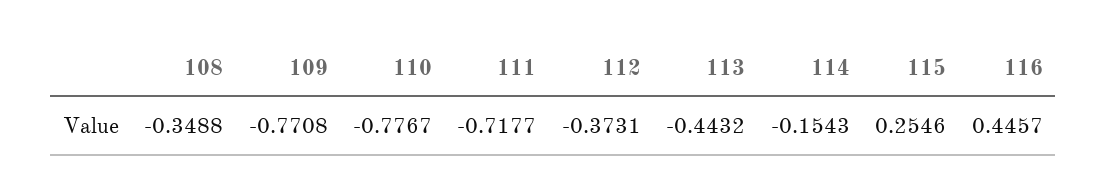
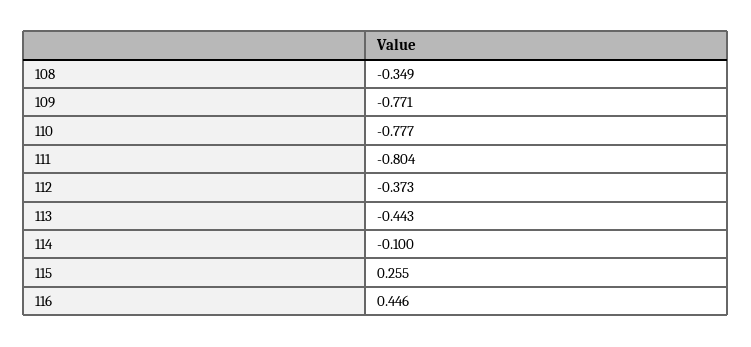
111: -0.7177 -> -0.804
114: -0.1543 -> -0.1

